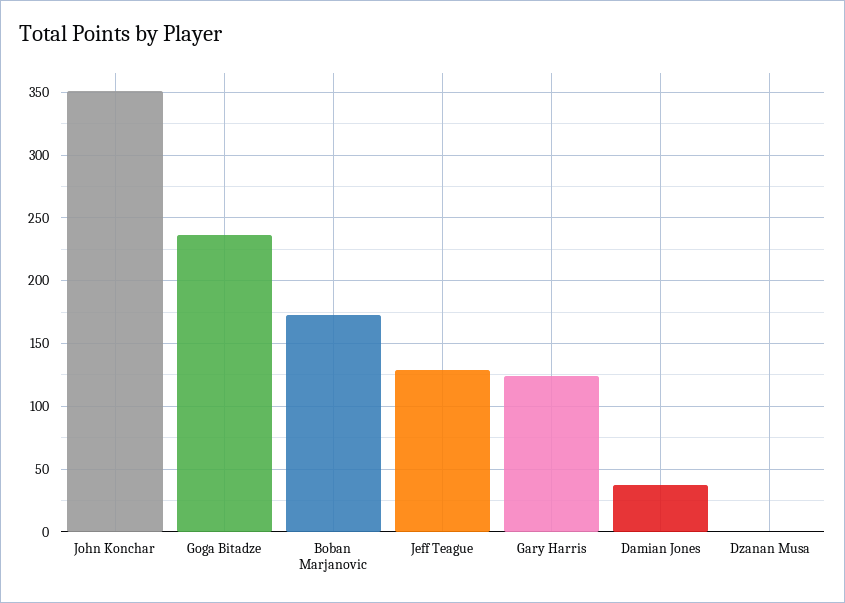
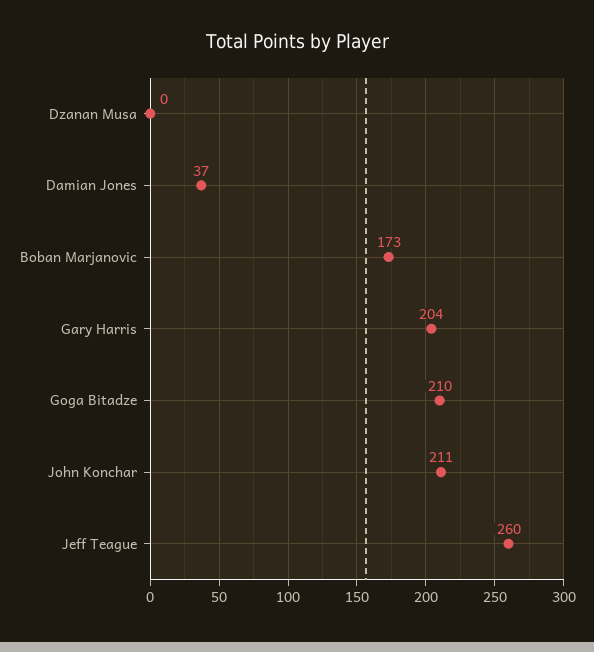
John Konchar: 350 -> 211
Goga Bitadze: 235 -> 210
Jeff Teague: 130 -> 260
Gary Harris: 125 -> 204

